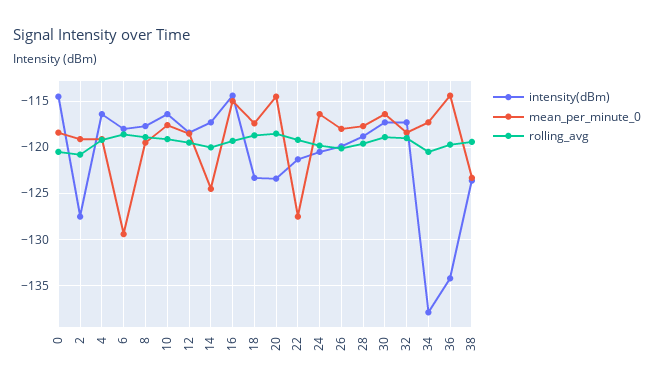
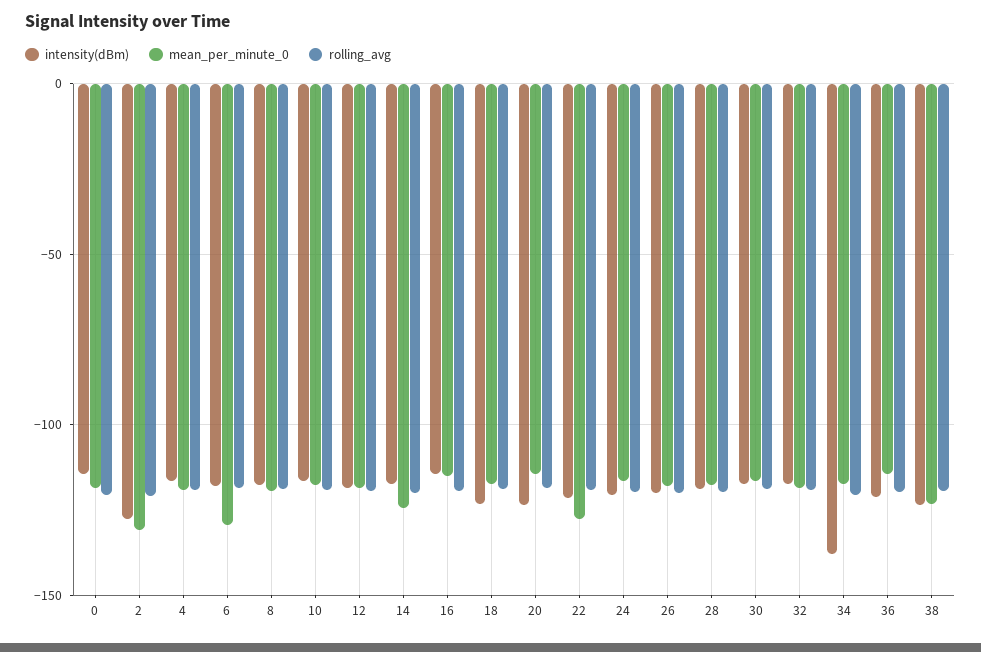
mean_per_minute_0, 2: -119 -> -130
intensity(dBm), 36: -134 -> -120

